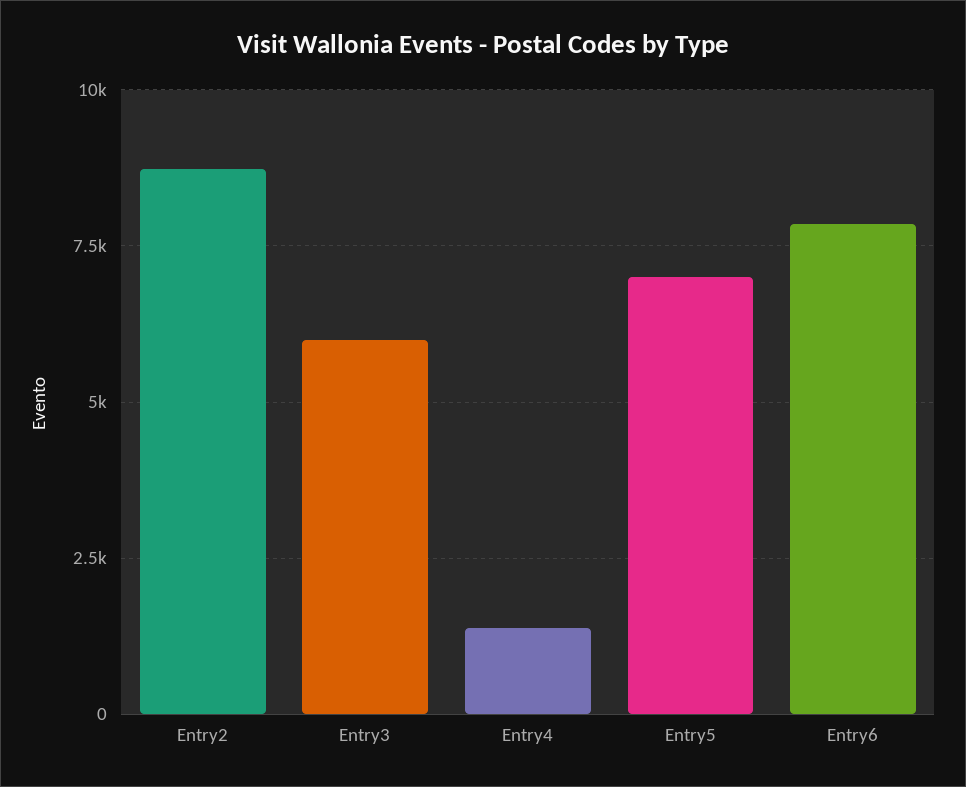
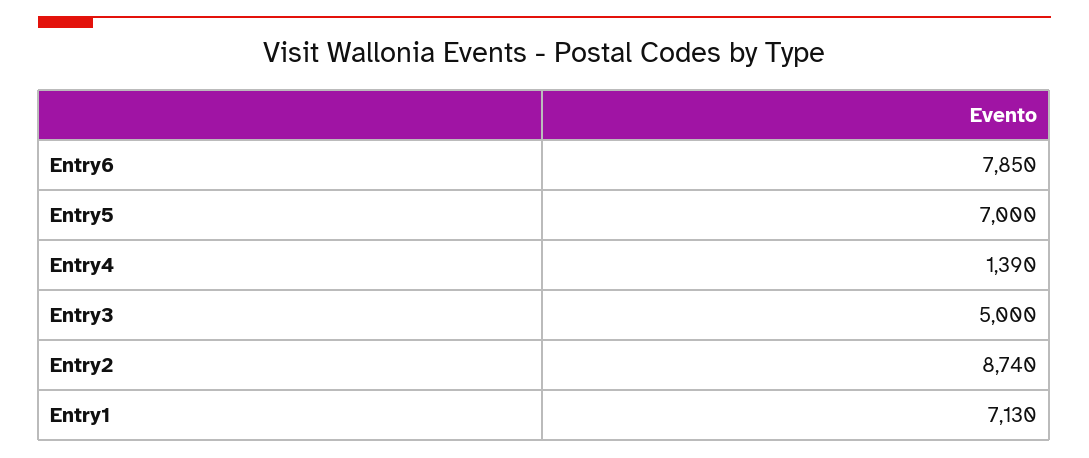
Entry3: 6000 -> 5000
Entry1: none -> 7130

